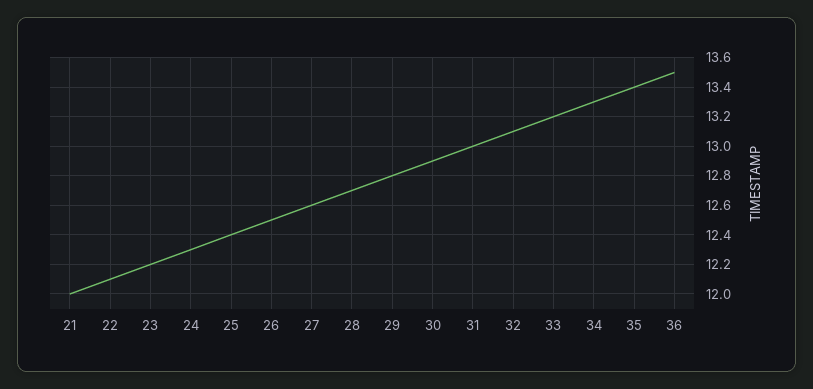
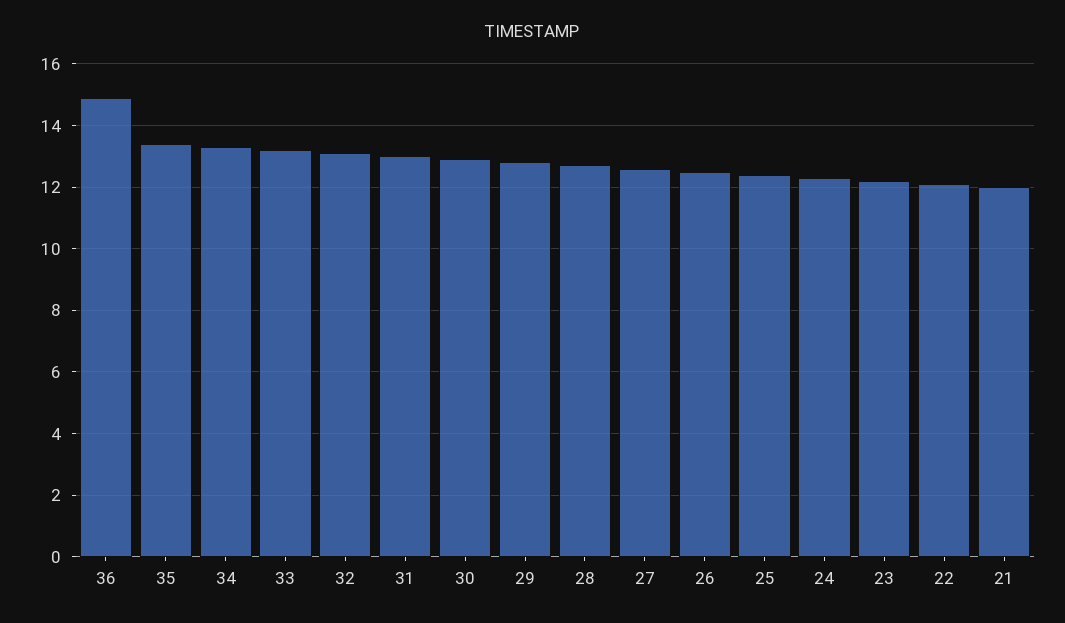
36: 13.5 -> 15

